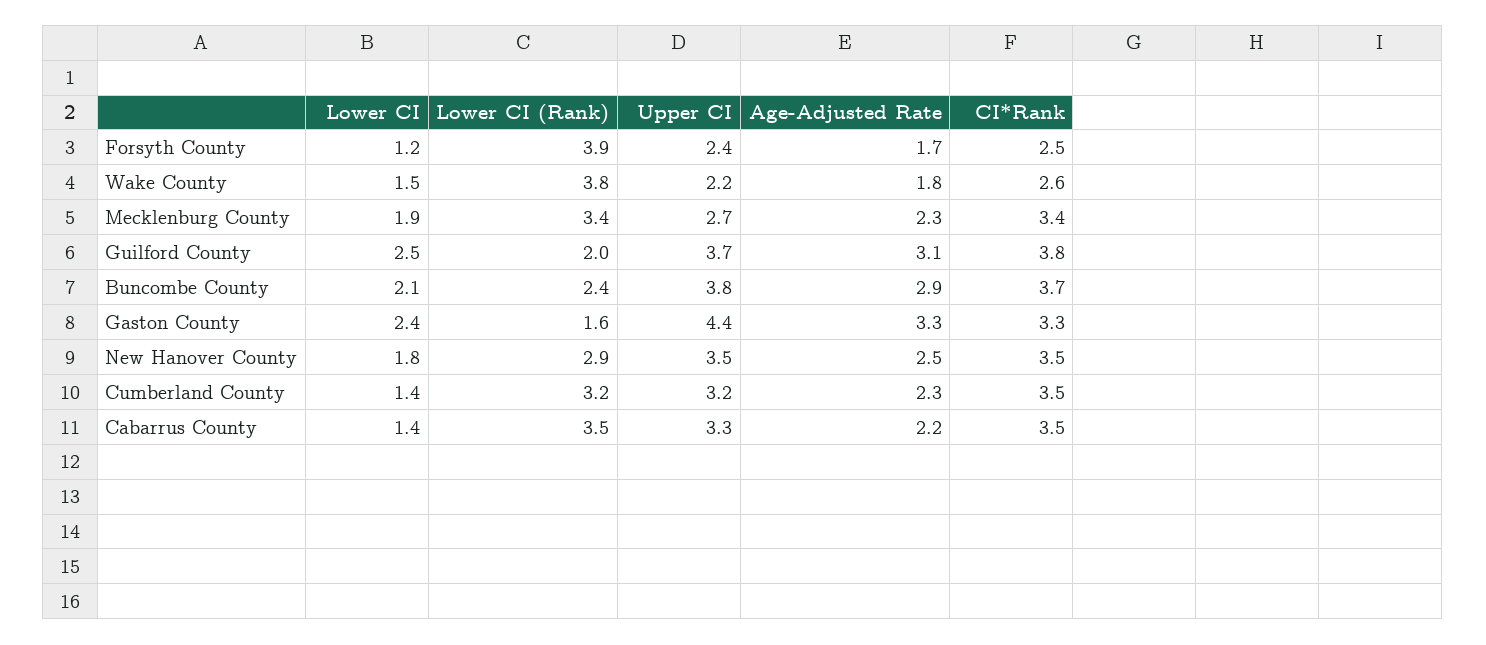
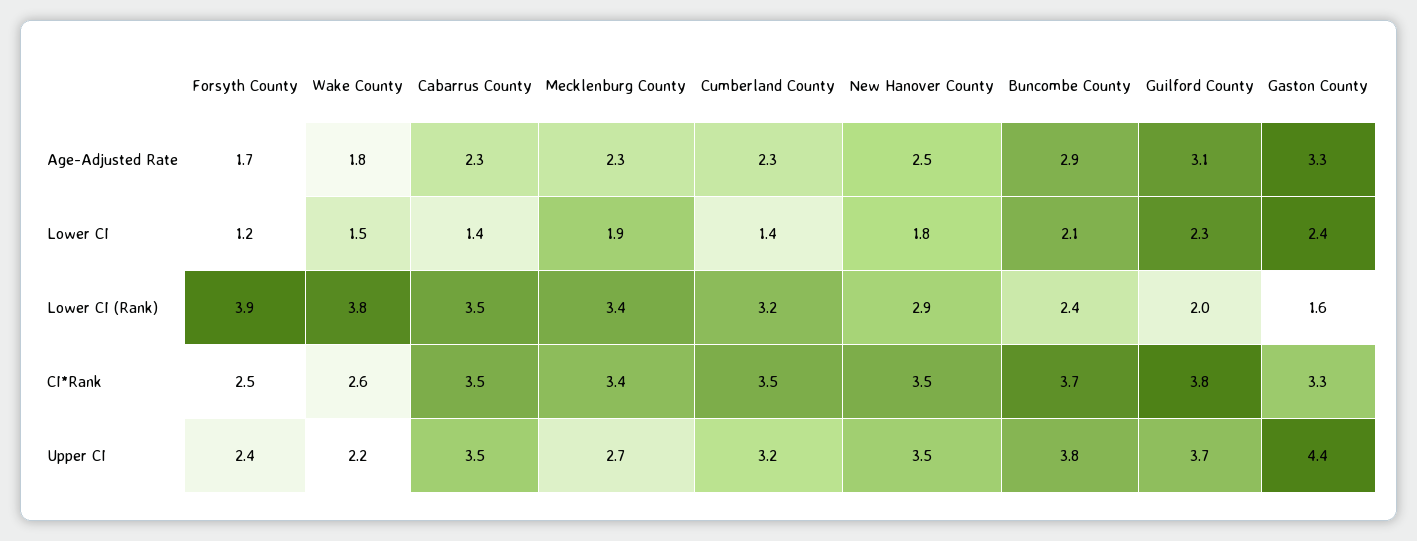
Lower CI, Guilford County: 2.5 -> 2.3
Upper CI, Cabarrus County: 3.3 -> 3.5
Age-Adjusted Rate, Cabarrus County: 2.2 -> 2.3

